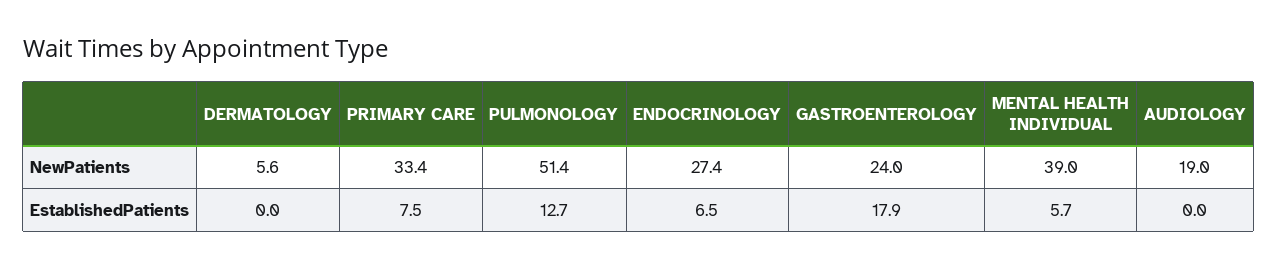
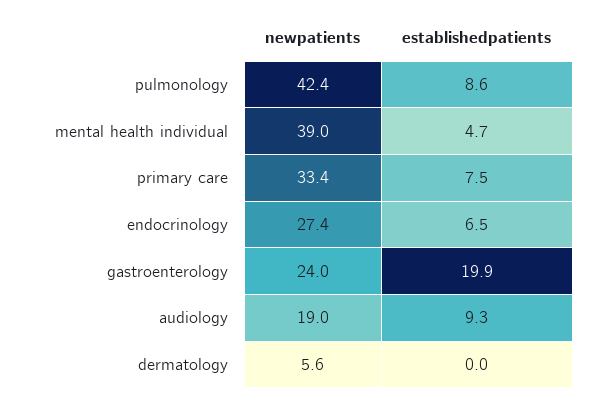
PULMONOLOGY, NewPatients: 51.4 -> 42.4
PULMONOLOGY, EstablishedPatients: 12.7 -> 8.6
GASTROENTEROLOGY, EstablishedPatients: 17.9 -> 19.9
MENTAL HEALTH INDIVIDUAL, EstablishedPatients: 5.7 -> 4.7
AUDIOLOGY, EstablishedPatients: 0 -> 9.3

